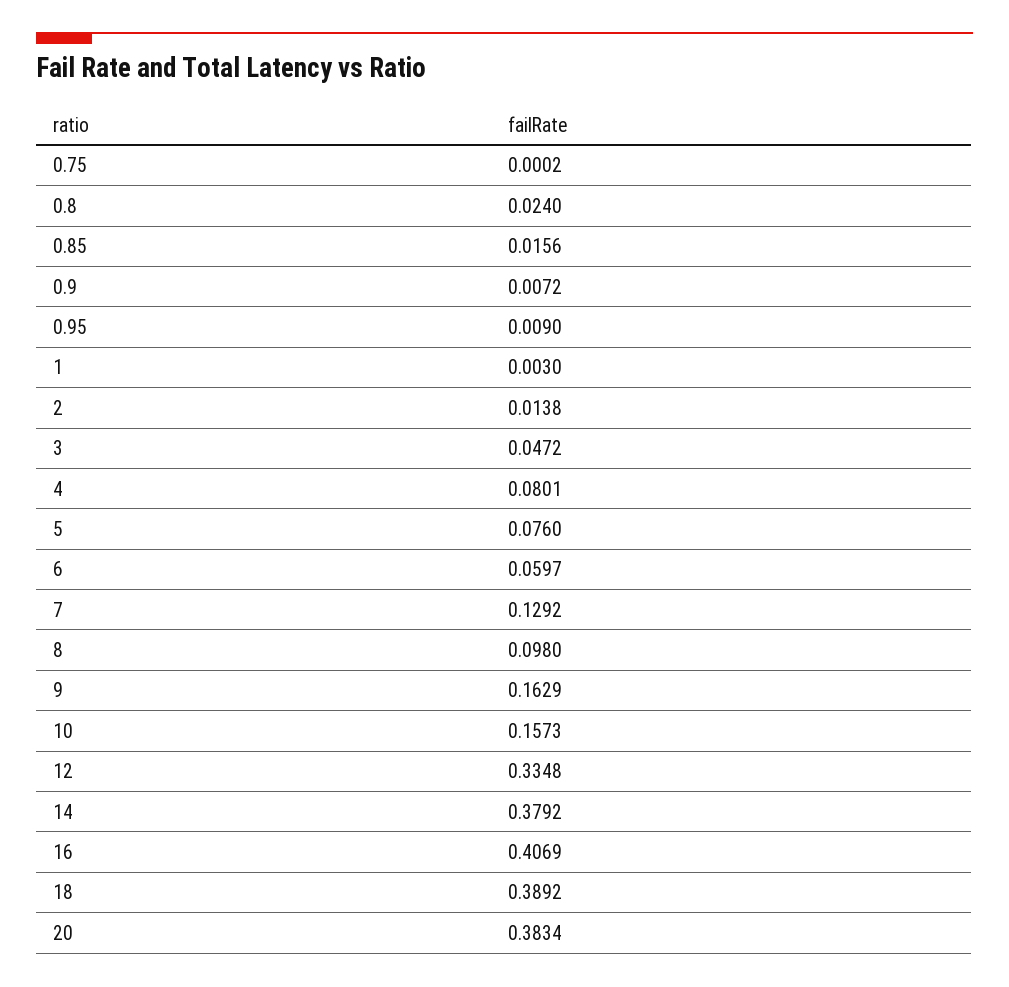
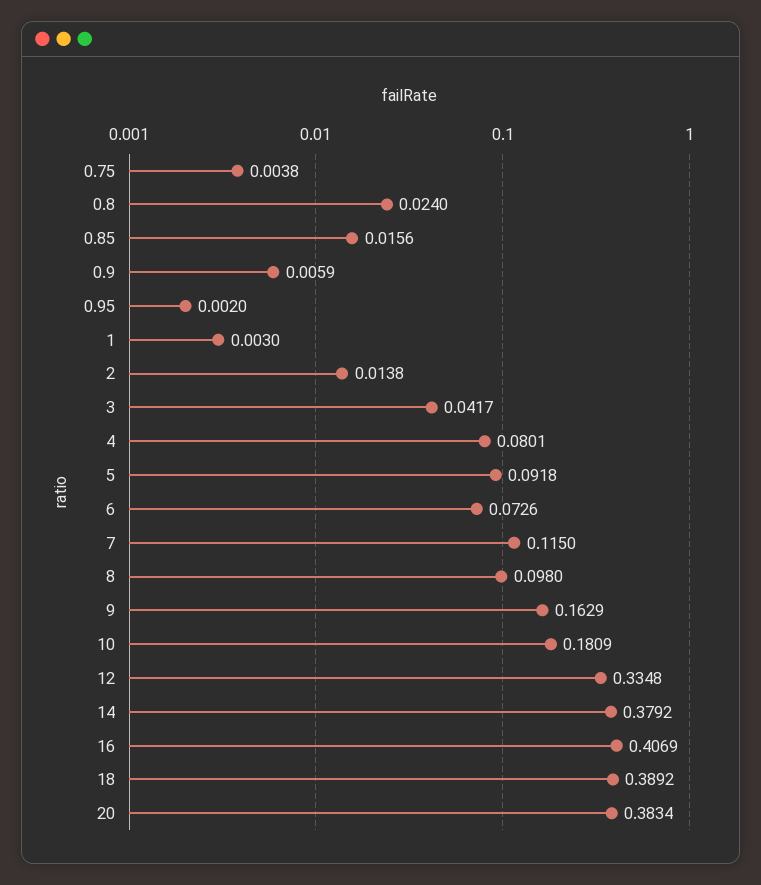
0.75: 0.0002 -> 0.0038
0.9: 0.0072 -> 0.0059
0.95: 0.009 -> 0.002
3: 0.0472 -> 0.0417
5: 0.076 -> 0.0918
6: 0.0597 -> 0.0726
7: 0.1292 -> 0.115
10: 0.1573 -> 0.1809

